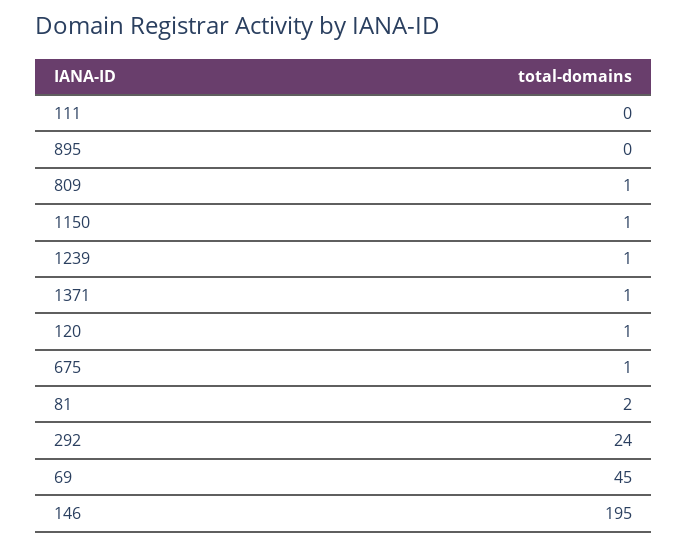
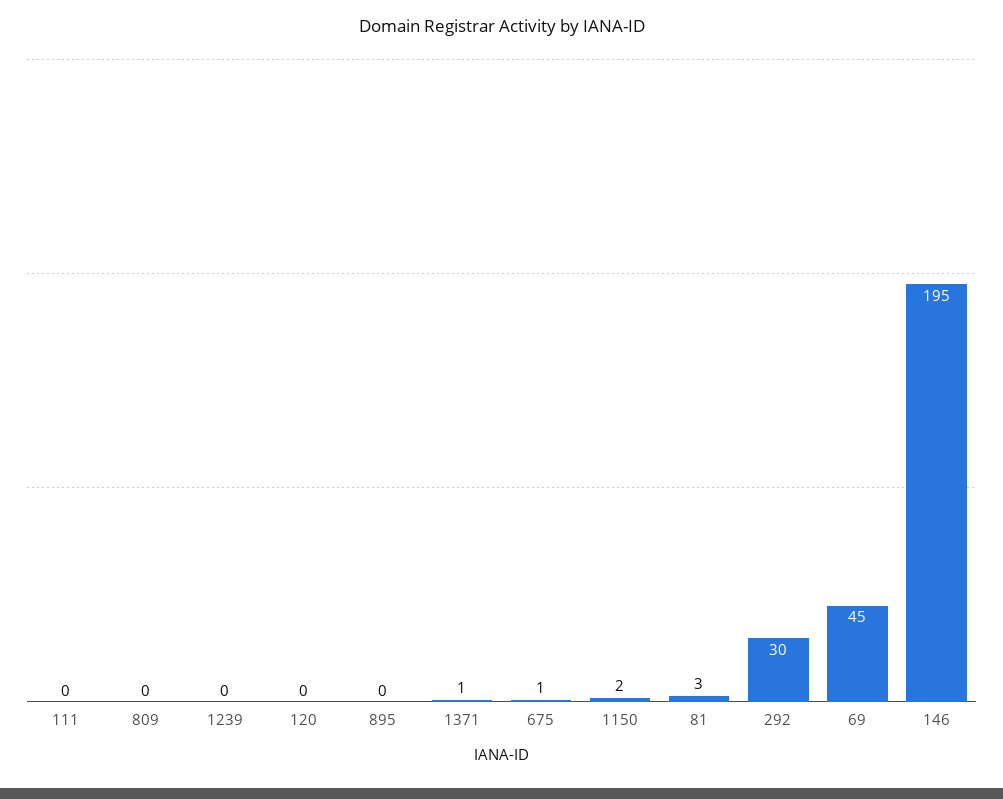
809: 1 -> 0
1150: 1 -> 2
1239: 1 -> 0
120: 1 -> 0
81: 2 -> 3
292: 24 -> 30

